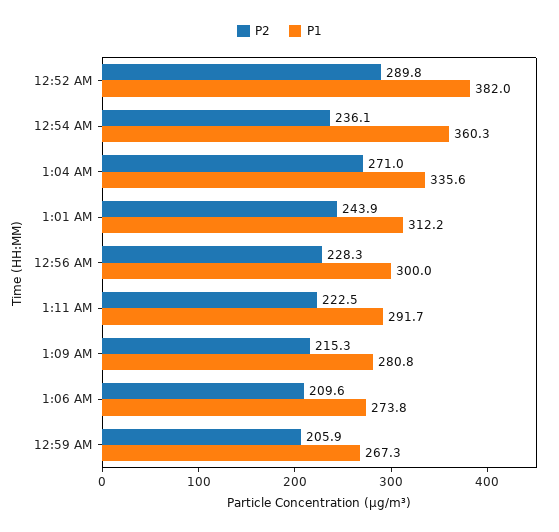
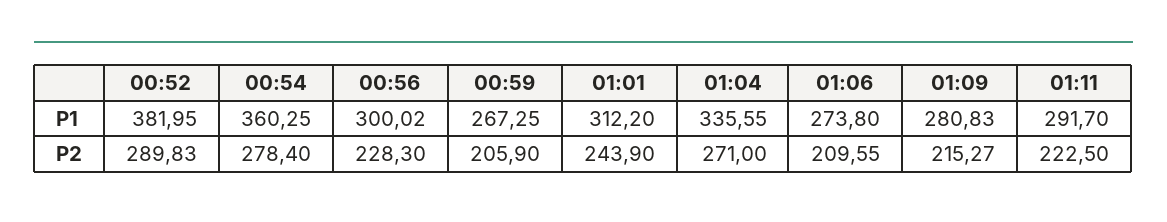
P2, 12:54 AM: 236.1 -> 278.4

